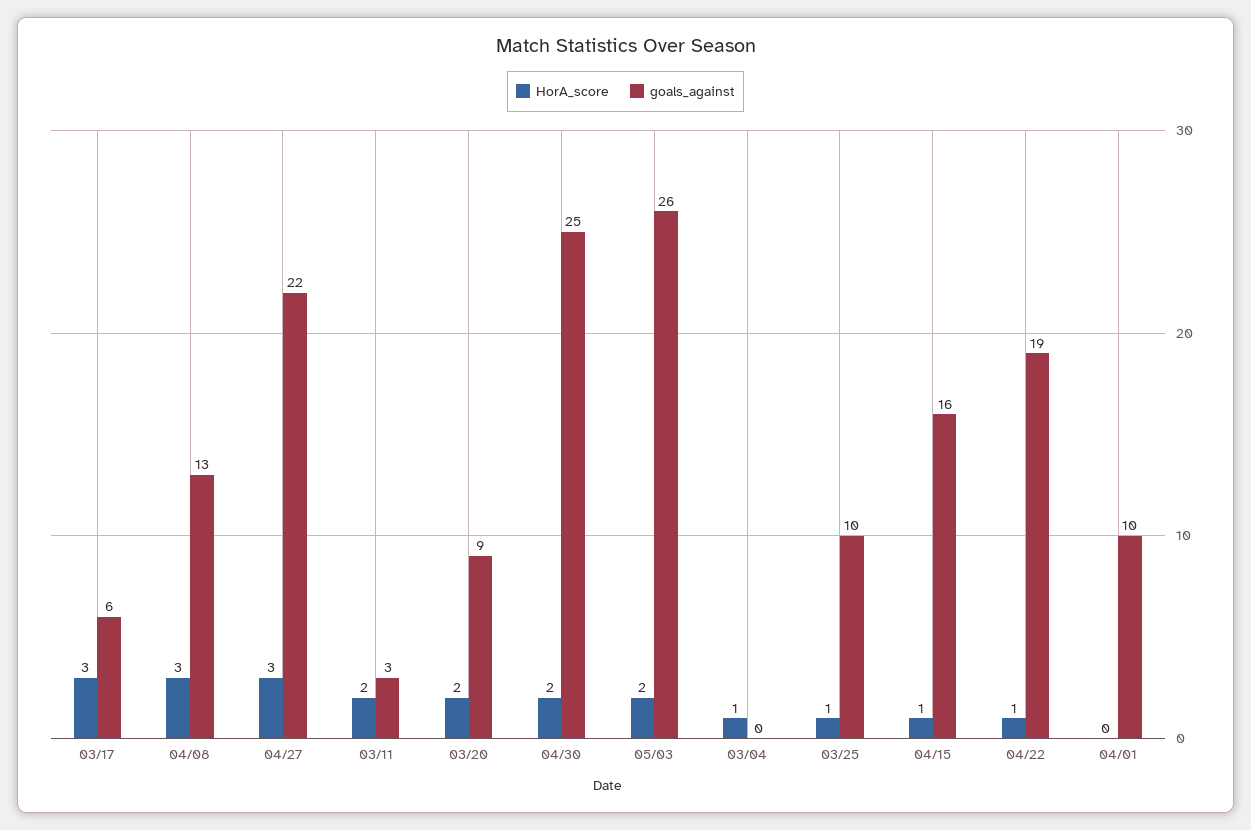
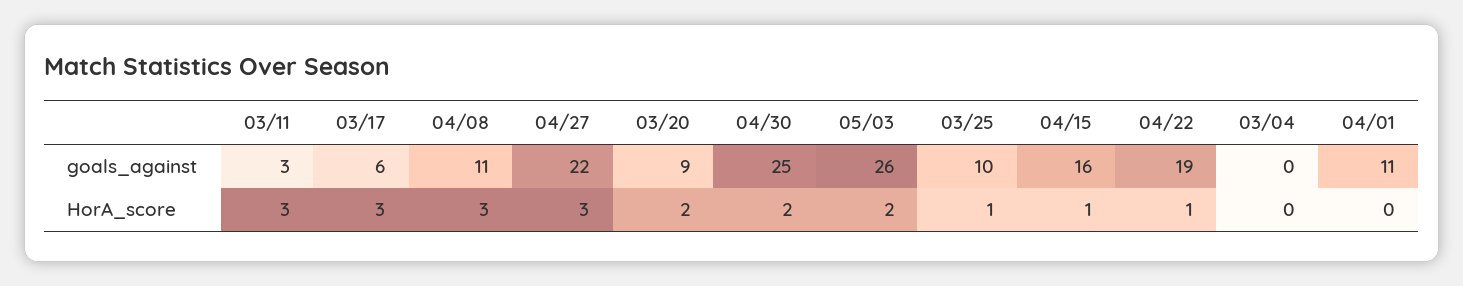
goals_against, 04/08: 13 -> 11
HorA_score, 03/11: 2 -> 3
HorA_score, 03/04: 1 -> 0
goals_against, 04/01: 10 -> 11

